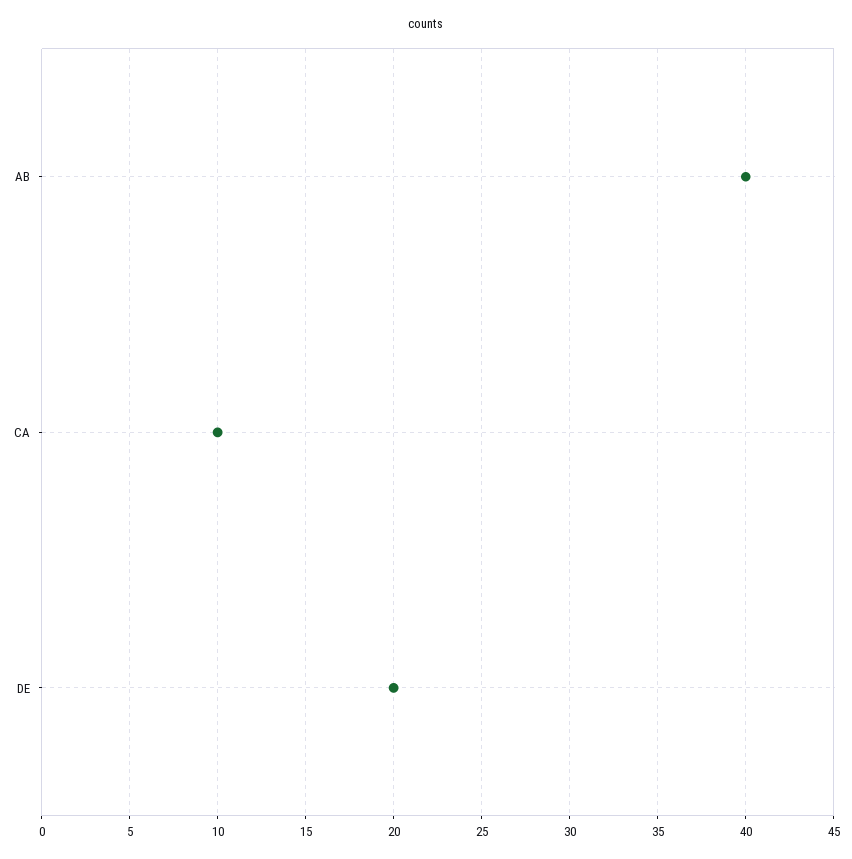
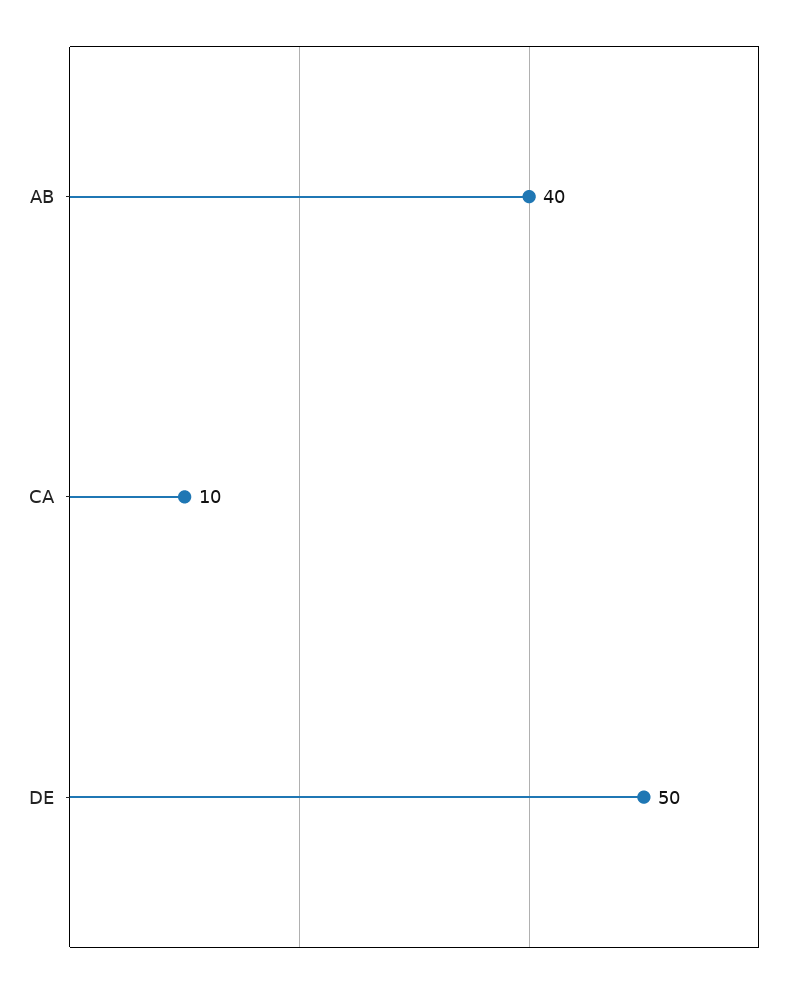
DE: 20 -> 50

